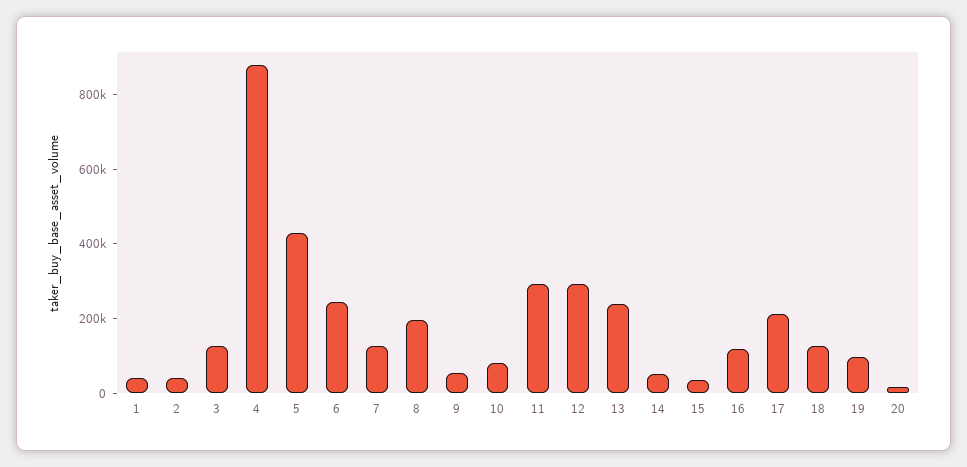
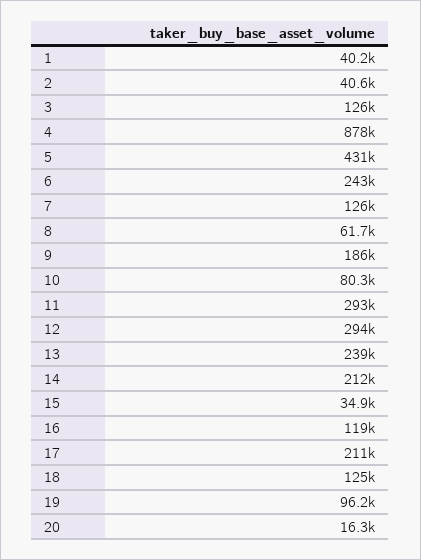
8: 200000 -> 61700
9: 50000 -> 186000
14: 50000 -> 212000

